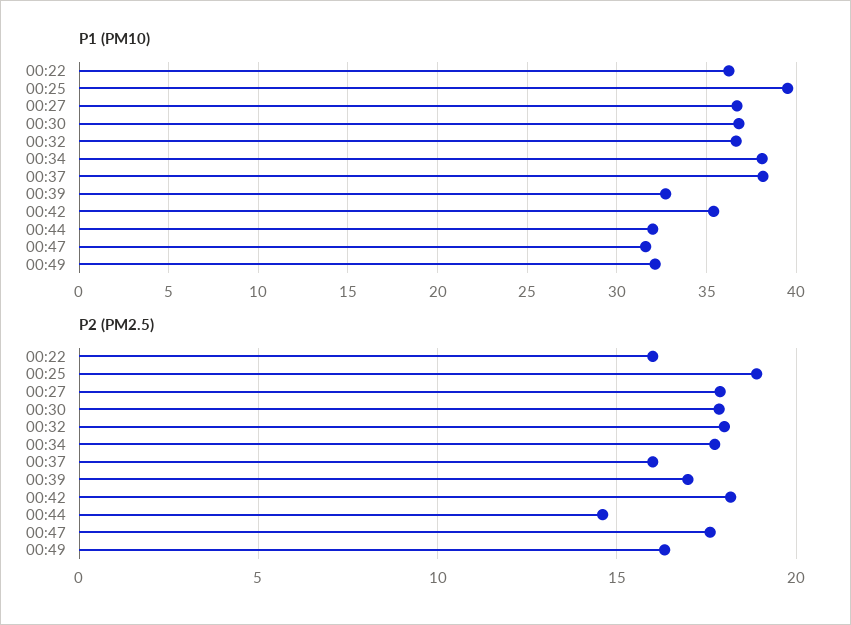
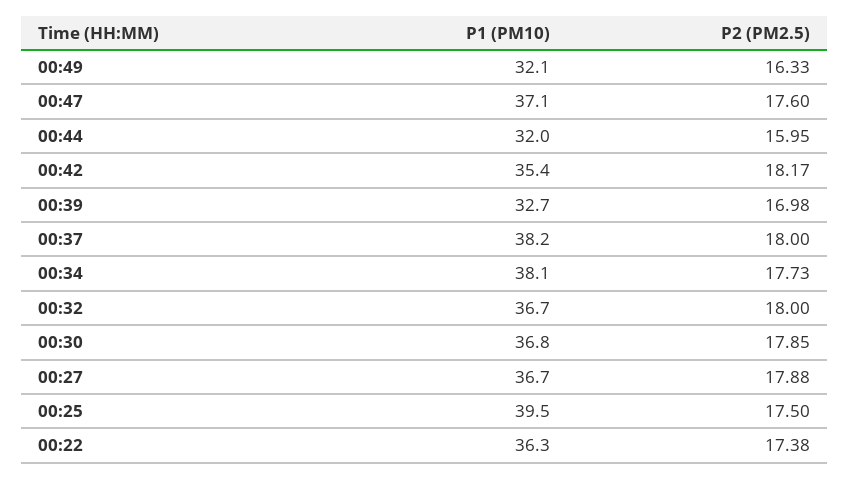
P1 (PM10), 00:47: 31.5 -> 37.1
P2 (PM2.5), 00:22: 16 -> 17.38
P2 (PM2.5), 00:25: 19 -> 17.5
P2 (PM2.5), 00:37: 16 -> 18
P2 (PM2.5), 00:44: 14.5 -> 15.95

